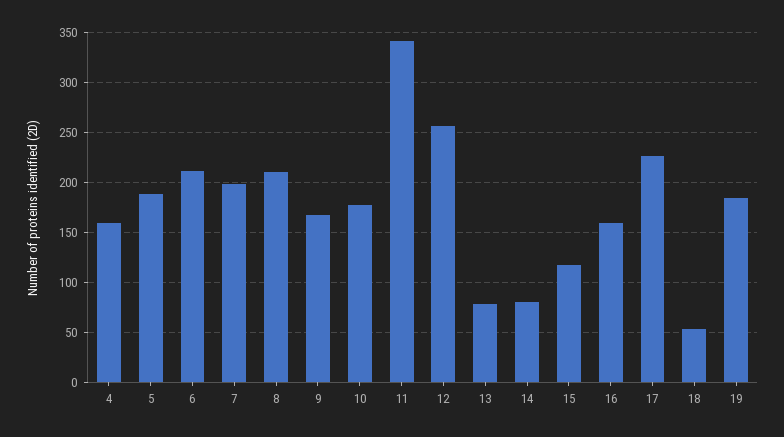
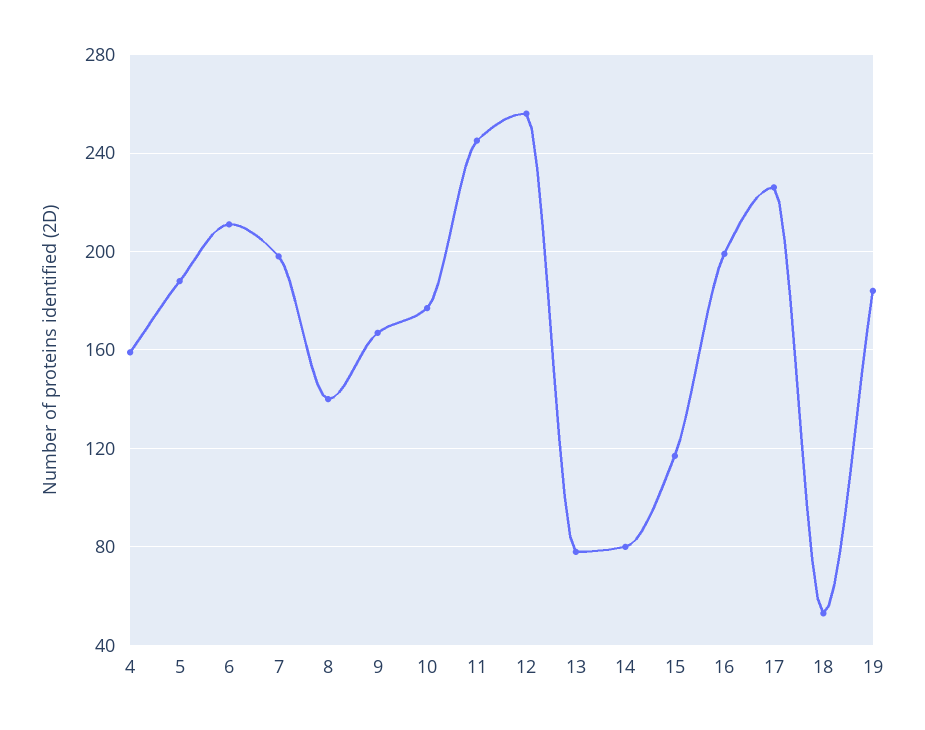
8: 210 -> 140
11: 340 -> 245
16: 160 -> 200

